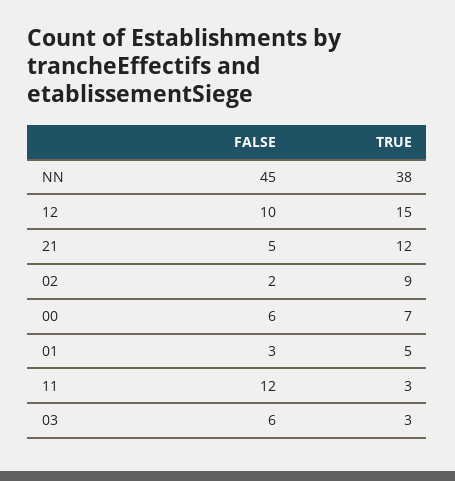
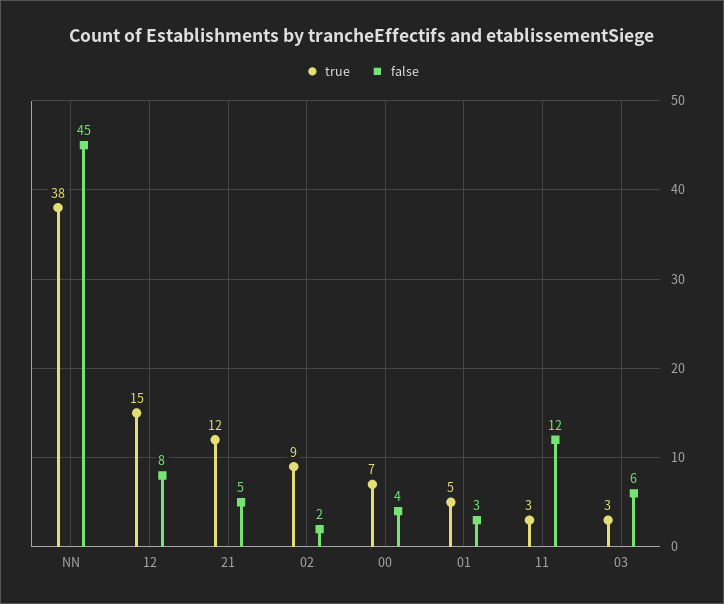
FALSE, 12: 10 -> 8
FALSE, 00: 6 -> 4

